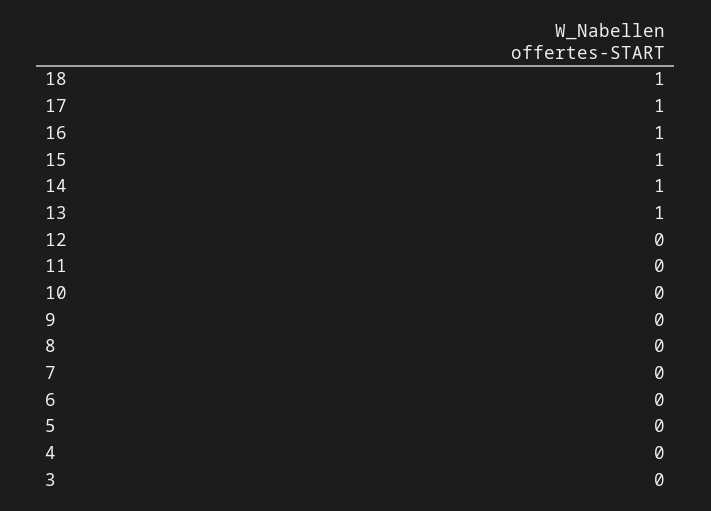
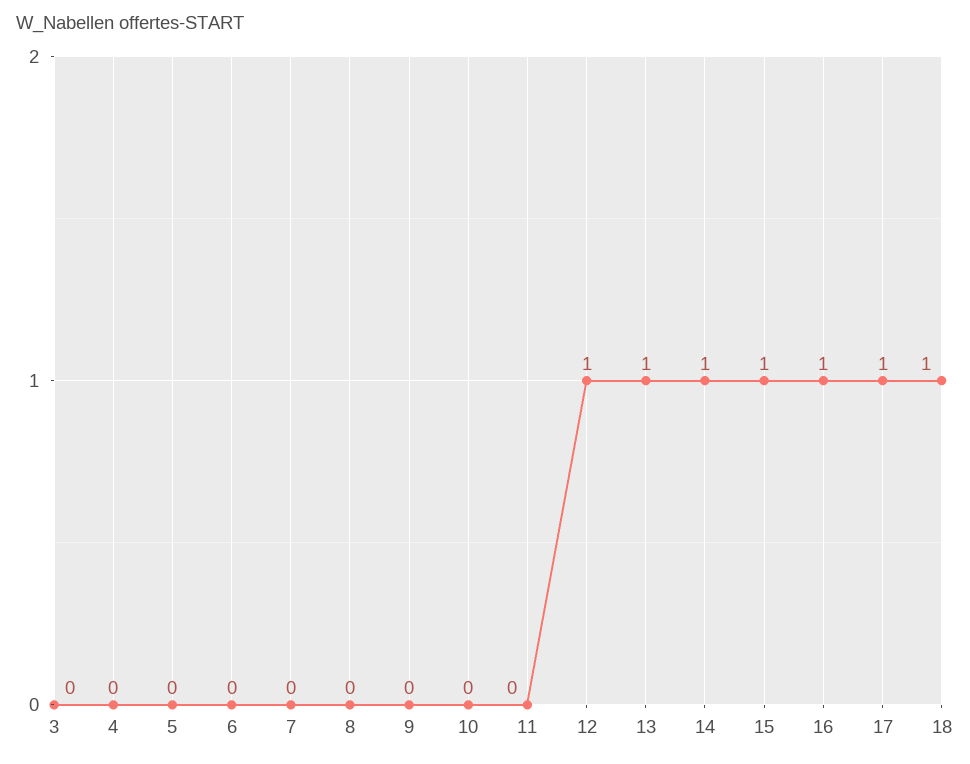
12: 0 -> 1

